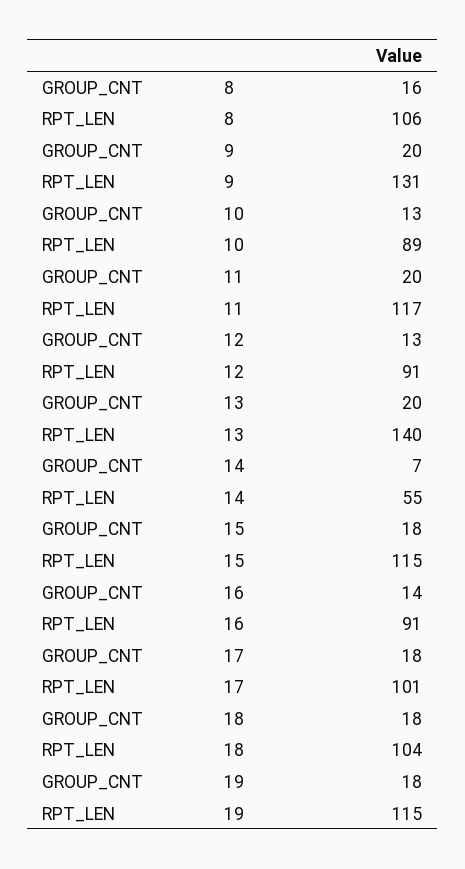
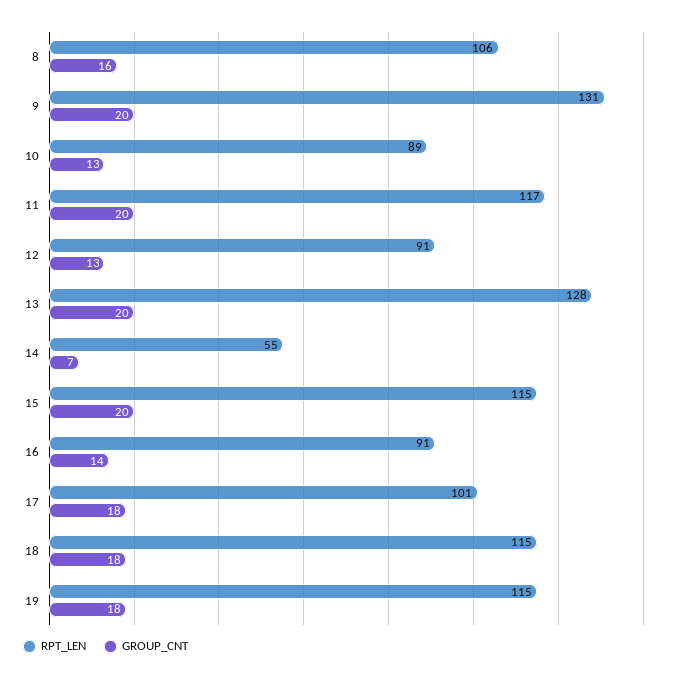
RPT_LEN, 13: 140 -> 128
GROUP_CNT, 15: 18 -> 20
RPT_LEN, 18: 104 -> 115

